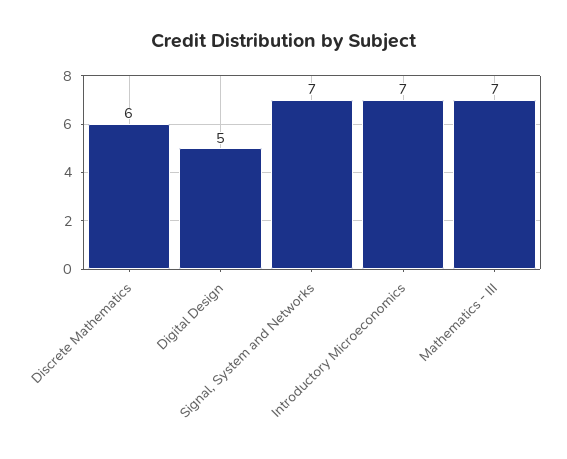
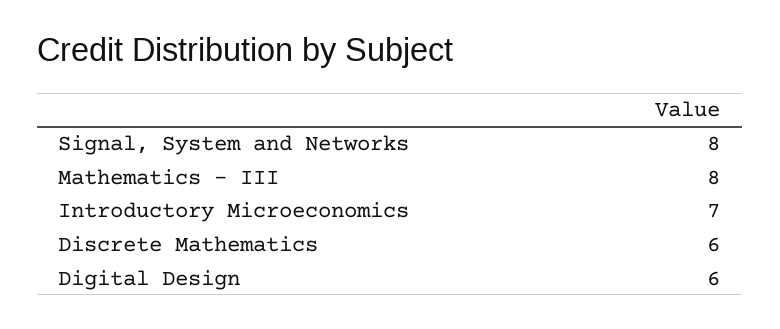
Digital Design: 5 -> 6
Signal, System and Networks: 7 -> 8
Mathematics - III: 7 -> 8

